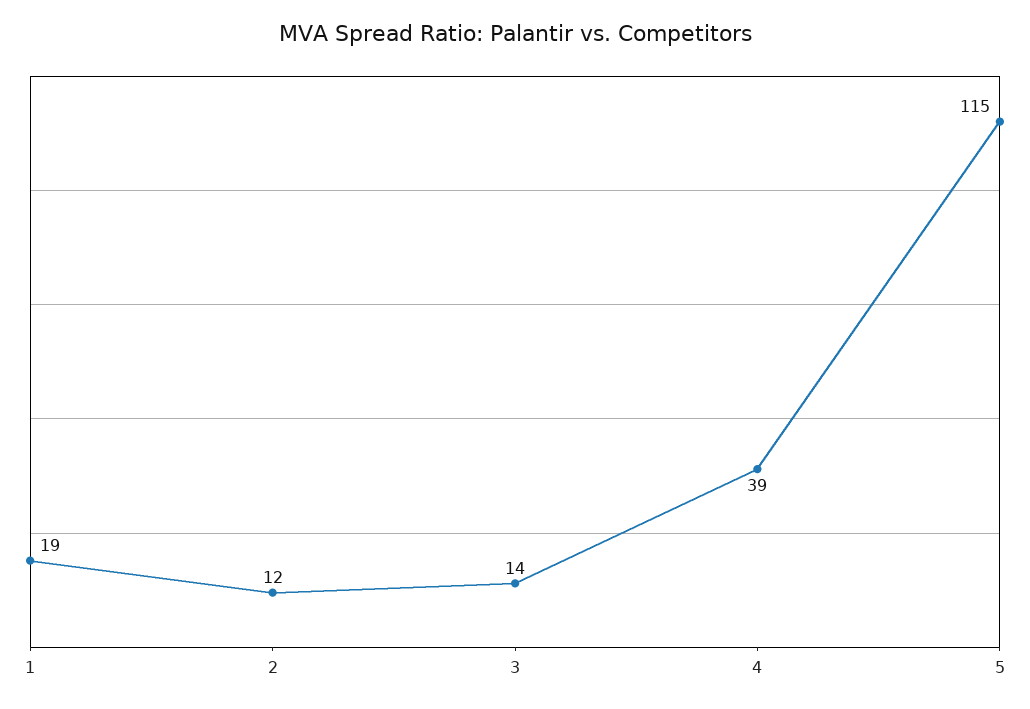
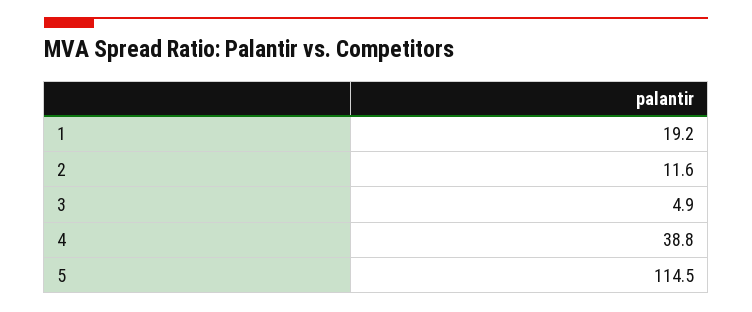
3: 14 -> 4.9

